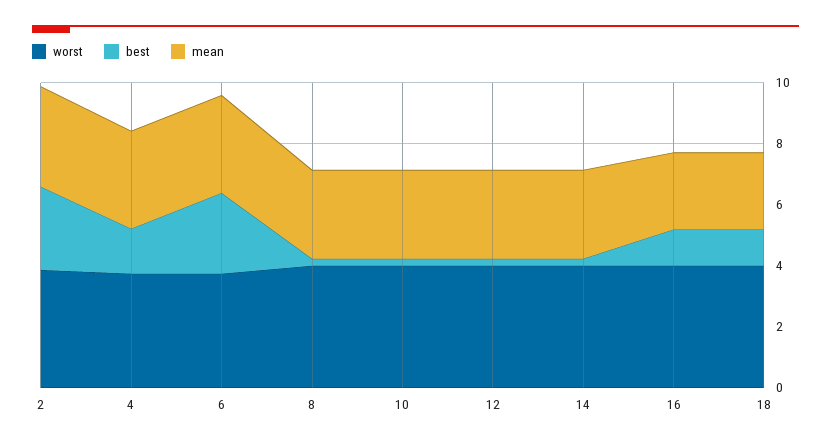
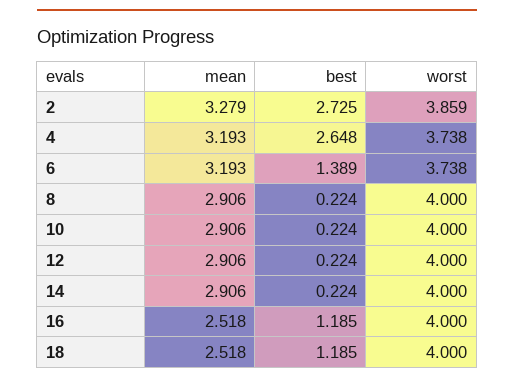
best, 4: 1.5 -> 2.648
best, 6: 2.5 -> 1.389

